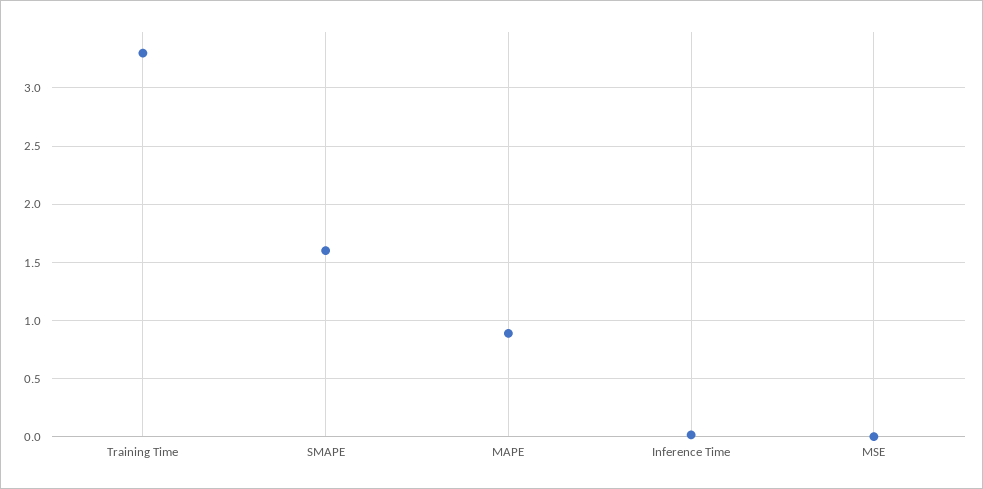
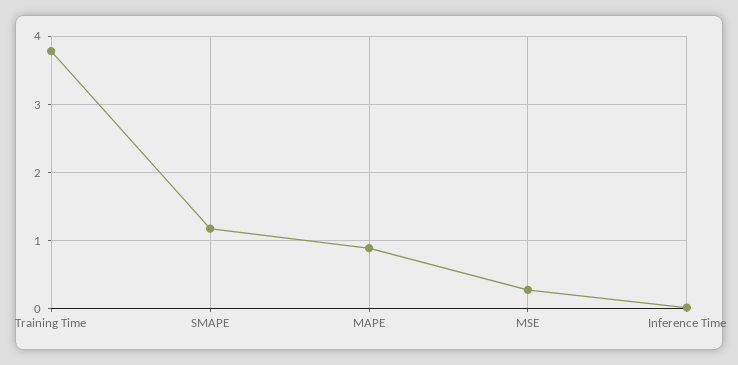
Training Time: 3.3 -> 3.8
SMAPE: 1.6 -> 1.2
MSE: 0 -> 0.3

